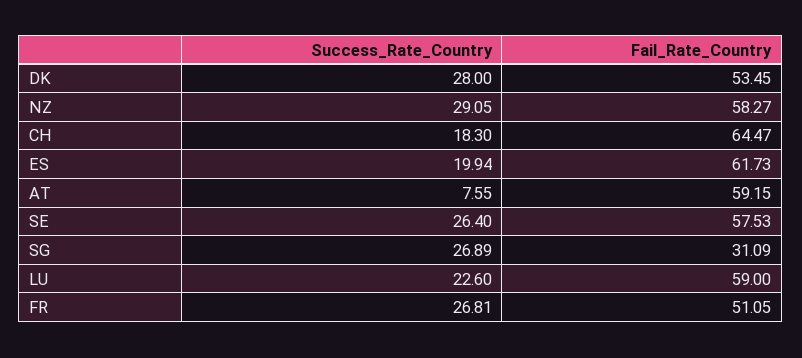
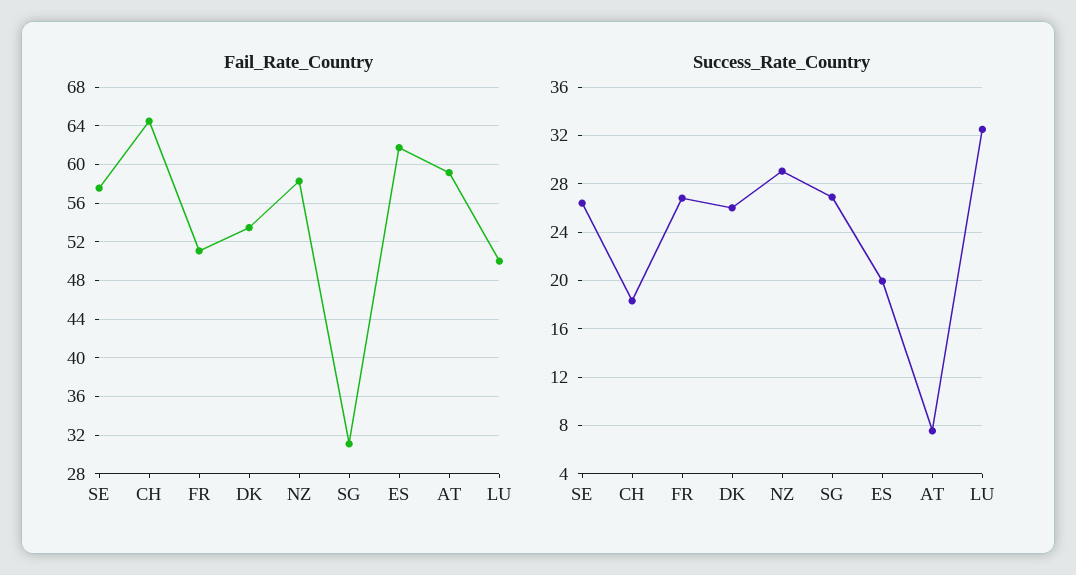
Success_Rate_Country, DK: 28 -> 26
Success_Rate_Country, LU: 22.6 -> 32.5
Fail_Rate_Country, LU: 59 -> 50

